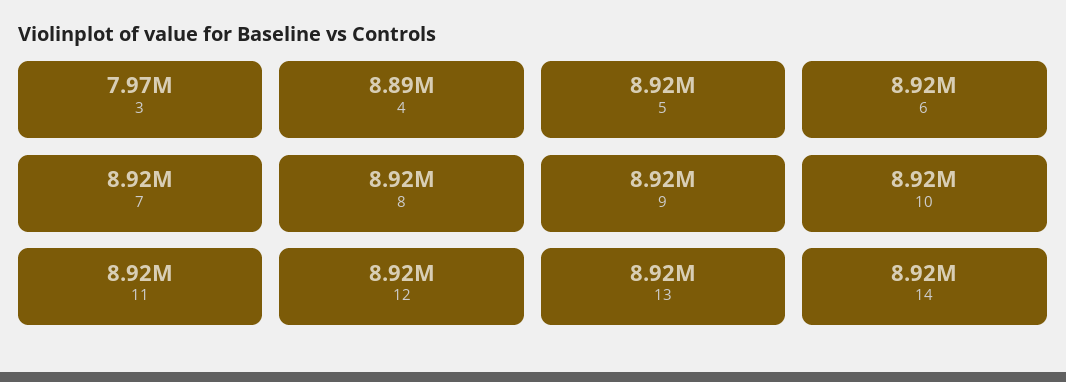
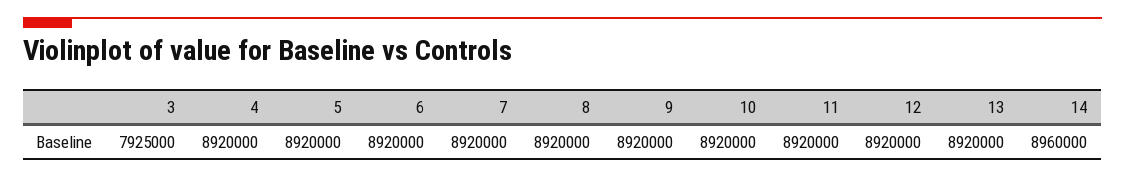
3: 7970000 -> 7925000
4: 8890000 -> 8920000
14: 8920000 -> 8960000

